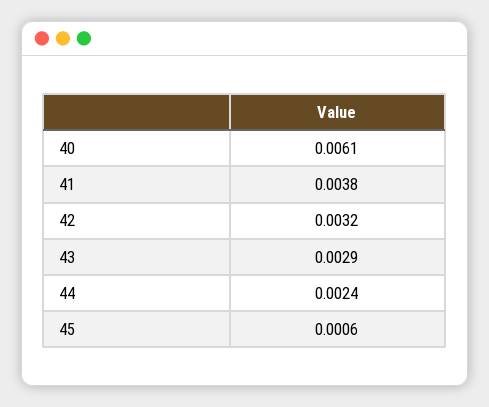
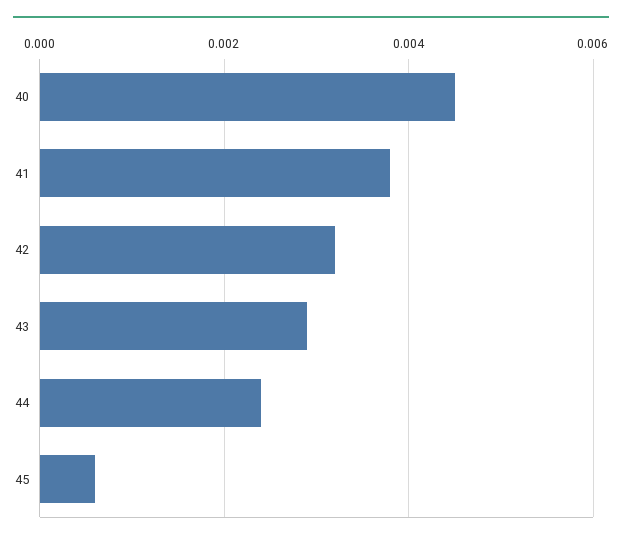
40: 0.0061 -> 0.0045

